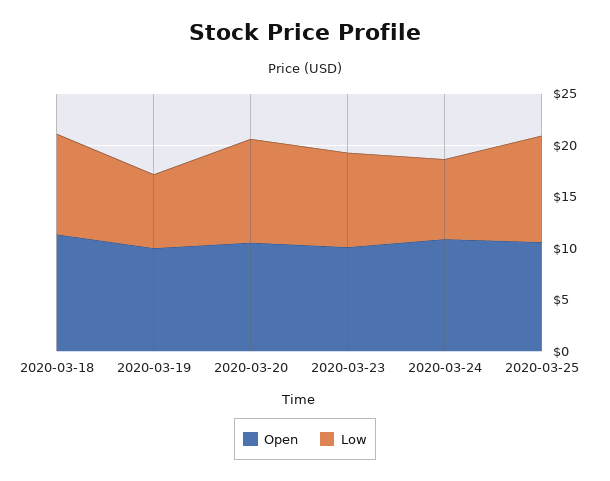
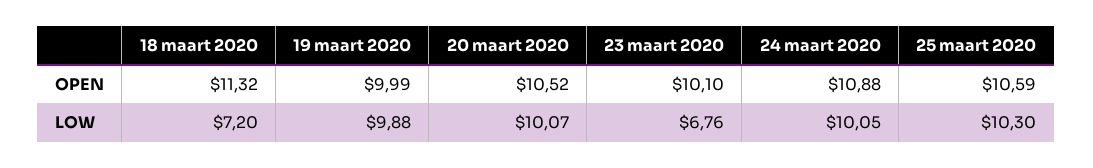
Low, 2020-03-18: 10 -> 7.2
Low, 2020-03-19: 7 -> 9.88
Low, 2020-03-23: 9 -> 6.76
Low, 2020-03-24: 8 -> 10.05

